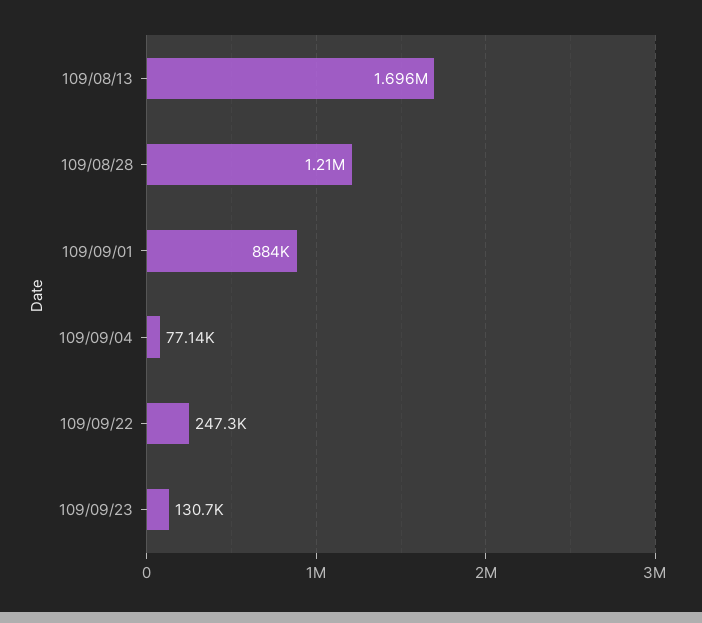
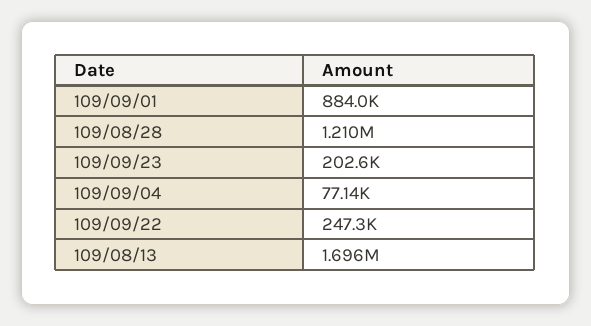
109/09/23: 130700 -> 202600

